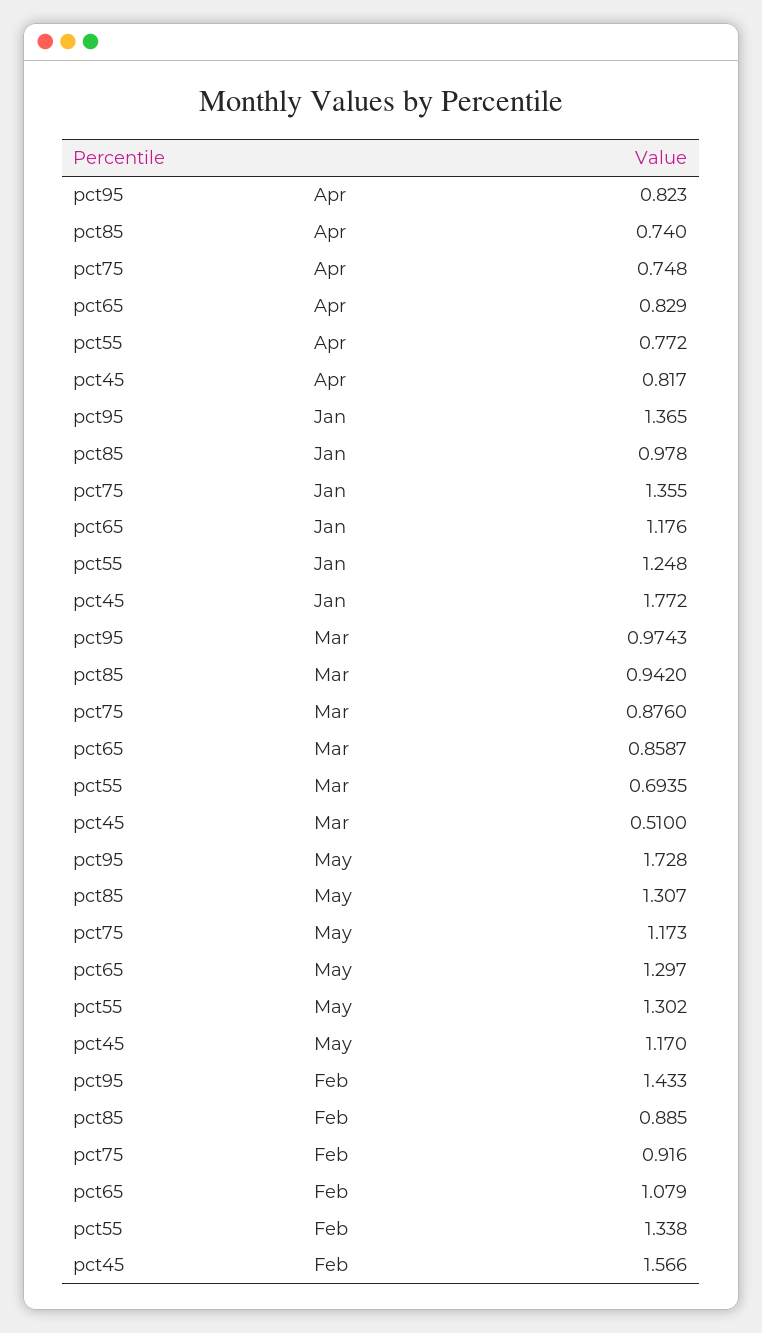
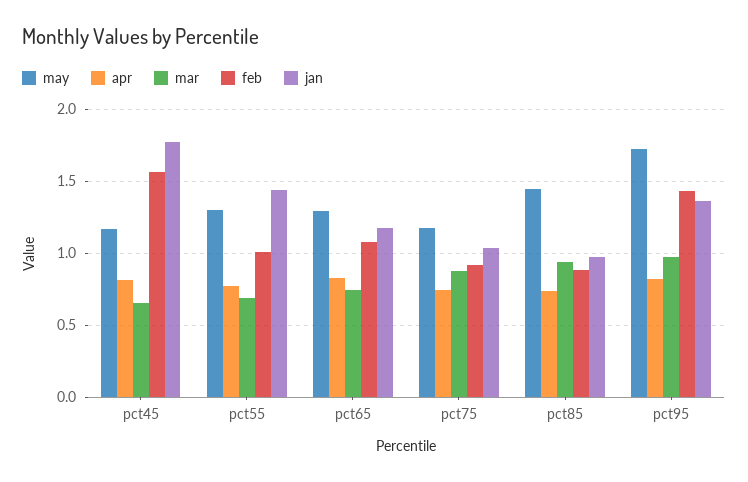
Jan, pct75: 1.355 -> 1.05
Jan, pct55: 1.248 -> 1.45
Mar, pct65: 0.8587 -> 0.75
Mar, pct45: 0.51 -> 0.65
May, pct85: 1.307 -> 1.45
Feb, pct55: 1.338 -> 1

